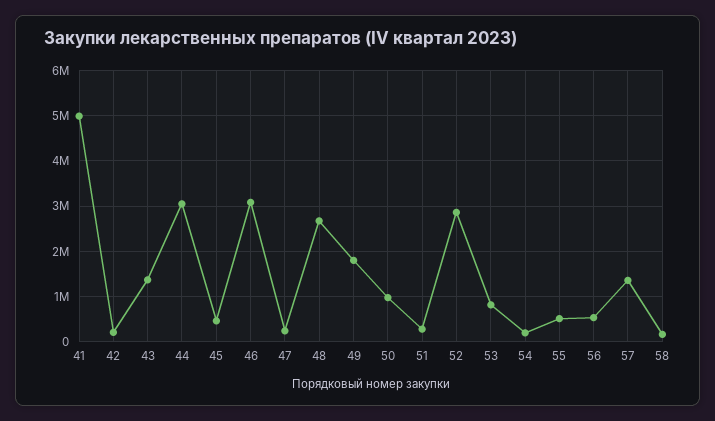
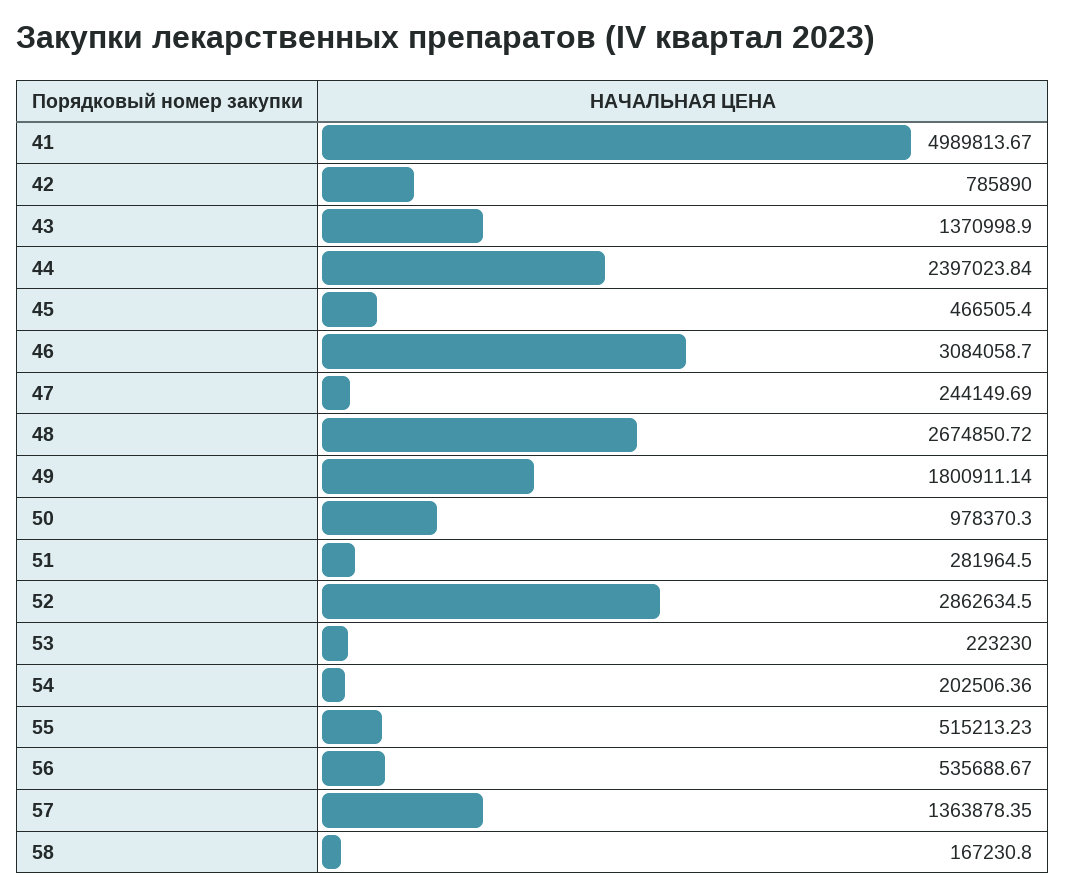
42: 200000 -> 785890
44: 3000000 -> 2397023.84
53: 800000 -> 223230

